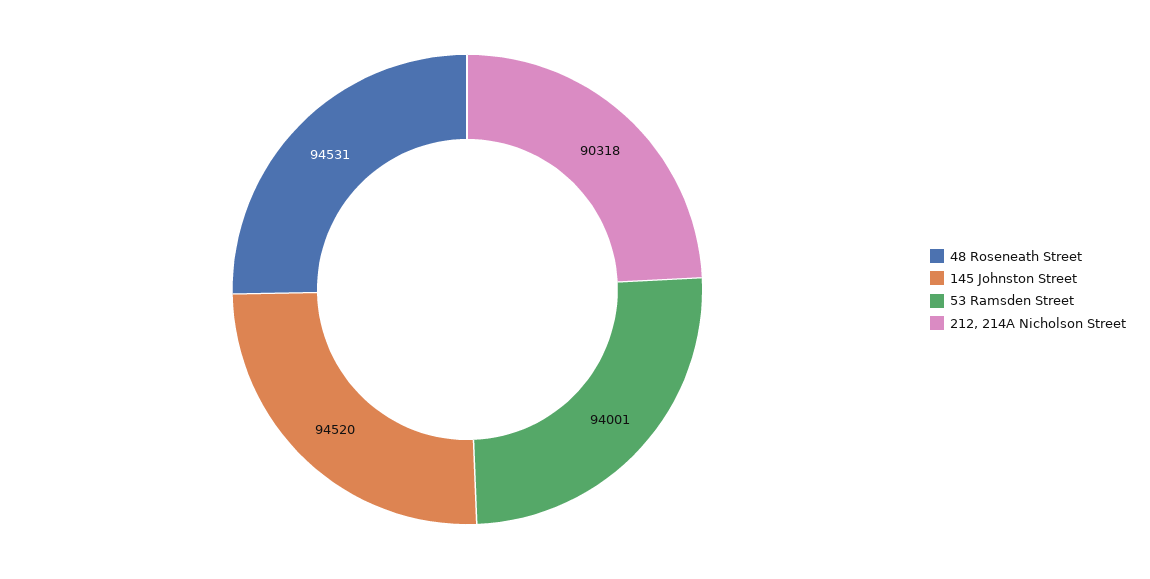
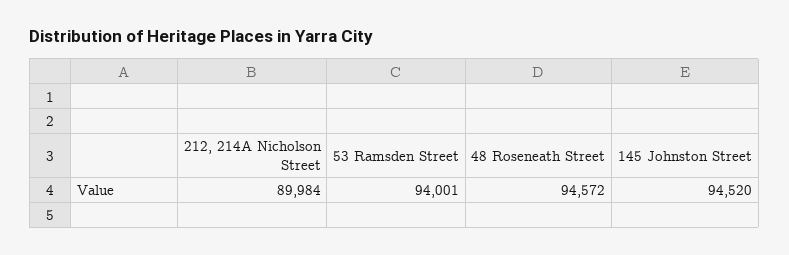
48 Roseneath Street: 94531 -> 94572
212, 214A Nicholson Street: 90318 -> 89984

